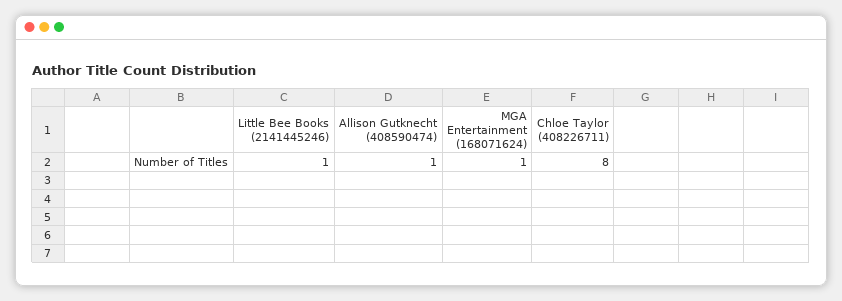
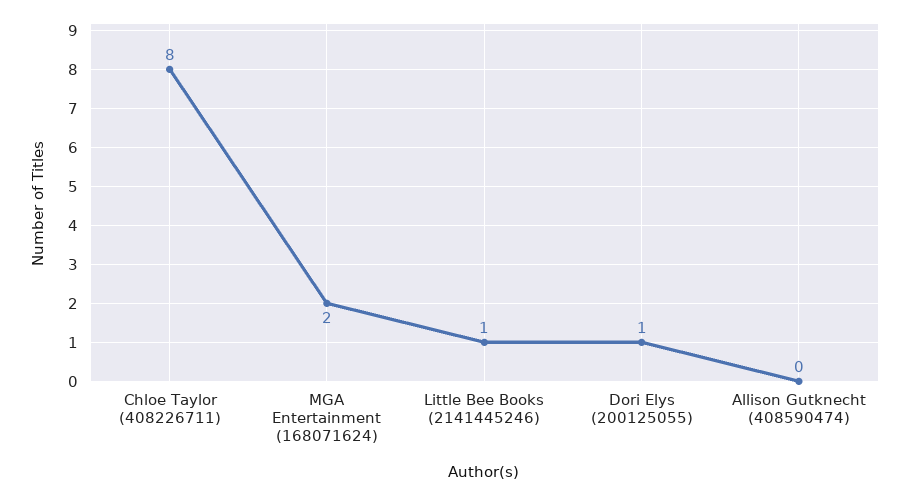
Allison Gutknecht (408590474): 1 -> 0
MGA Entertainment (168071624): 1 -> 2
Dori Elys (200125055): none -> 1

